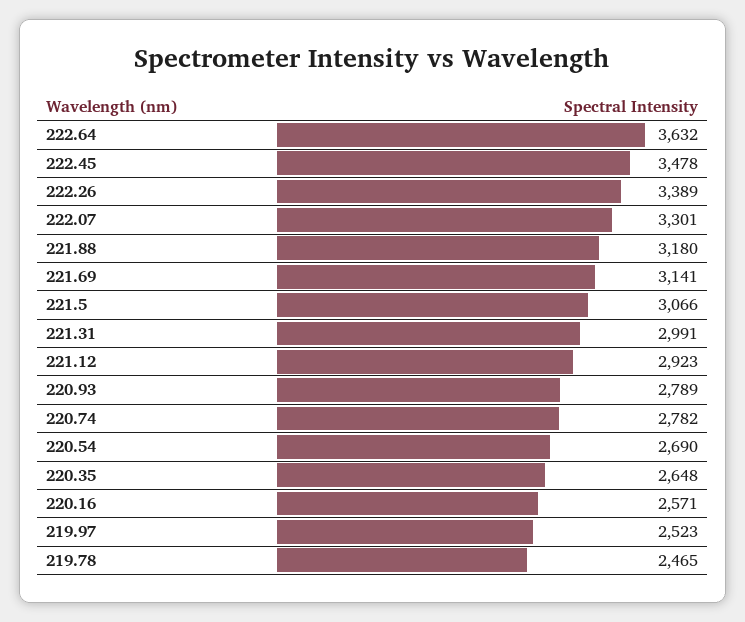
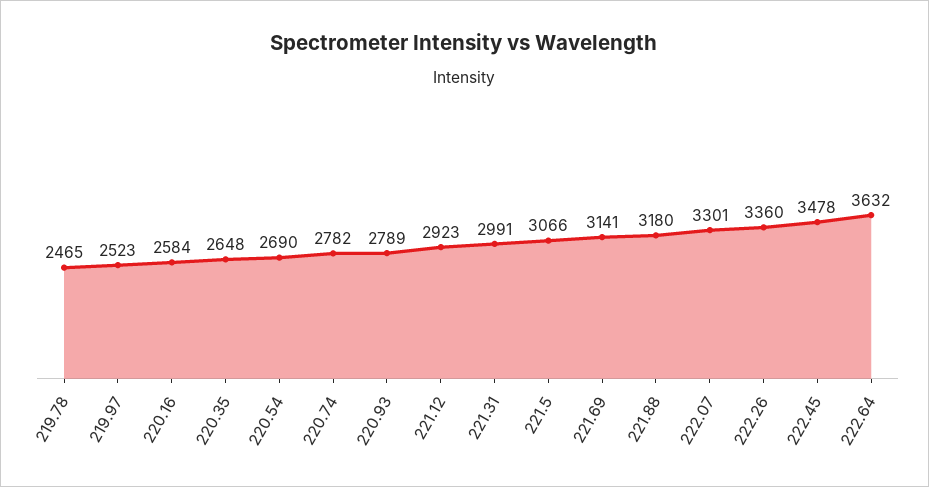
222.26: 3389 -> 3360
220.16: 2571 -> 2584

